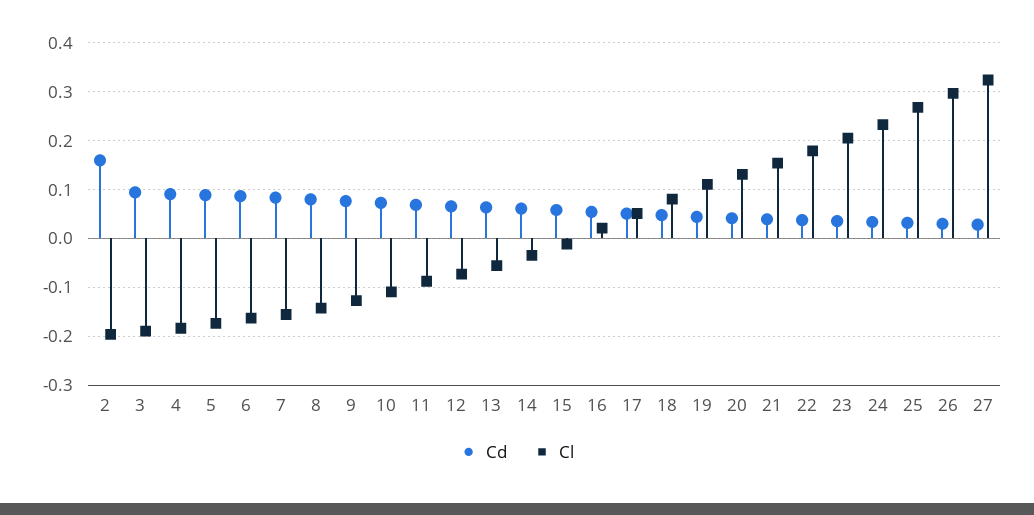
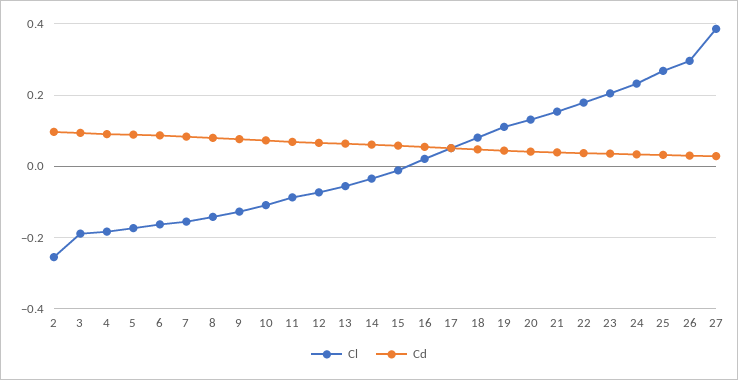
Cd, 2: 0.16 -> 0.1
Cl, 2: -0.2 -> -0.26
Cl, 27: 0.32 -> 0.38

